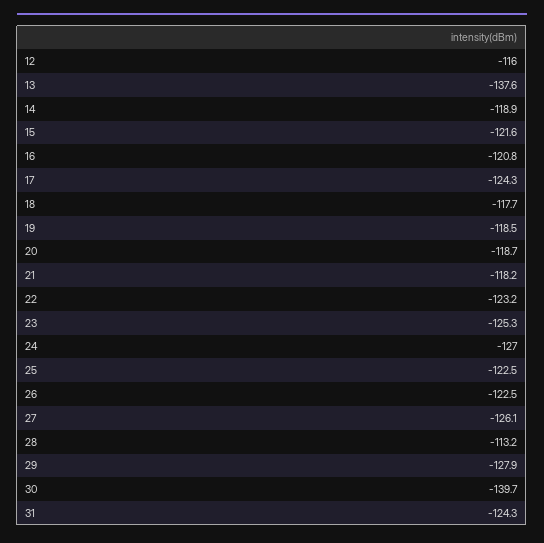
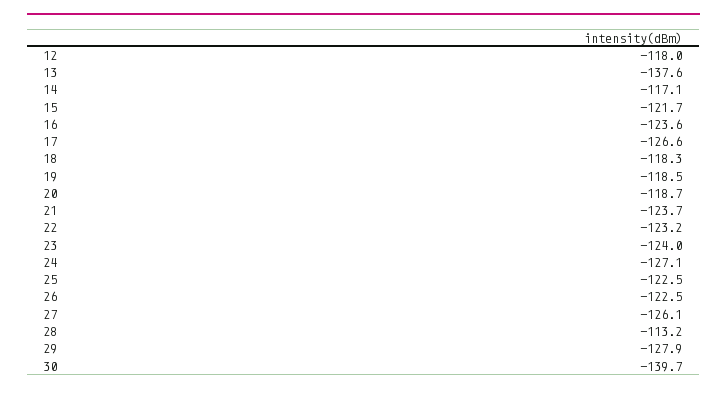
12: -116 -> -118
14: -118.9 -> -117.1
15: -121.6 -> -121.7
16: -120.8 -> -123.6
17: -124.3 -> -126.6
18: -117.7 -> -118.3
21: -118.2 -> -123.7
23: -125.3 -> -124
24: -127 -> -127.1
31: -124.3 -> none

